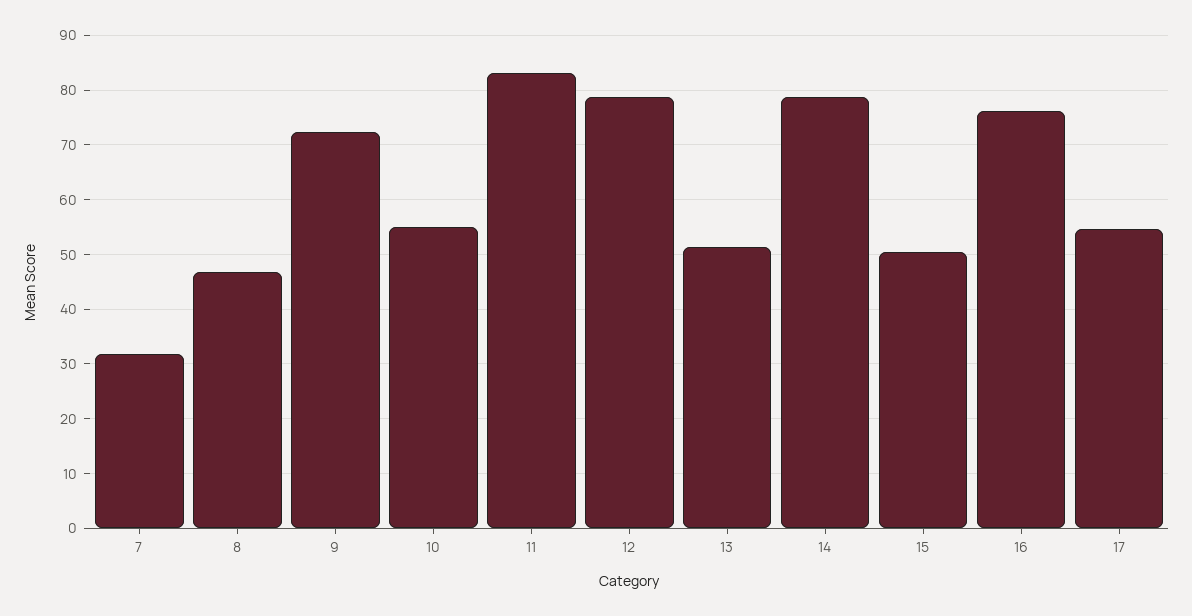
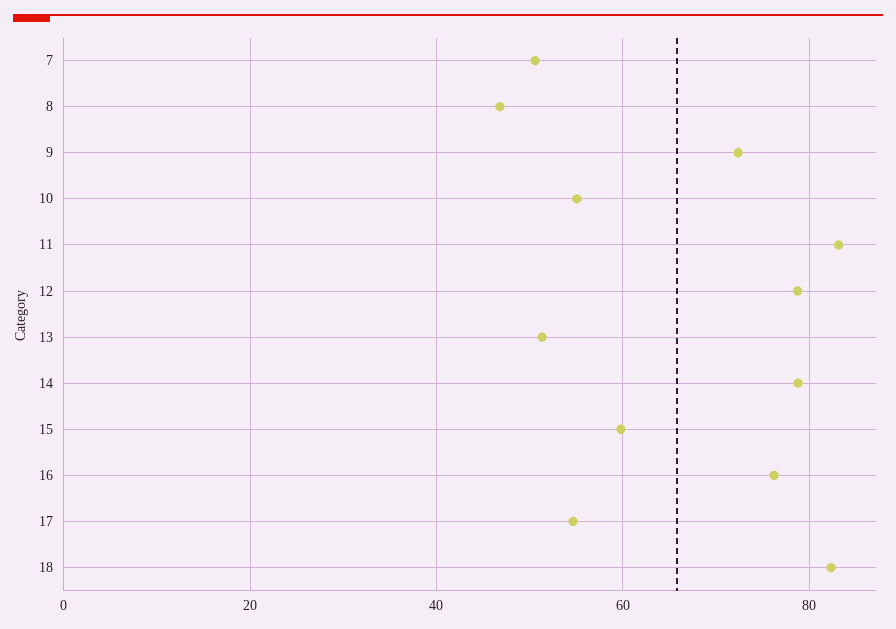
7: 32 -> 50
15: 50 -> 60
18: none -> 82

